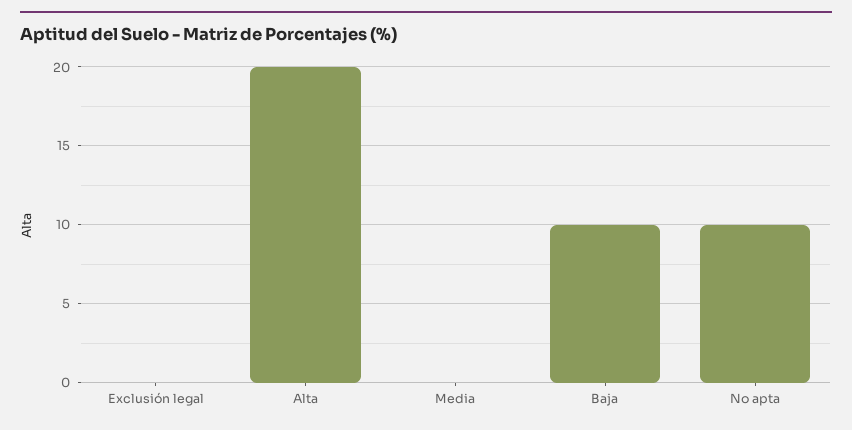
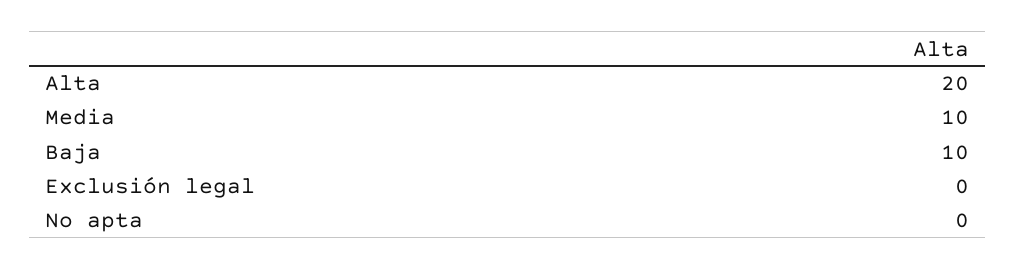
Media: 0 -> 10
No apta: 10 -> 0

